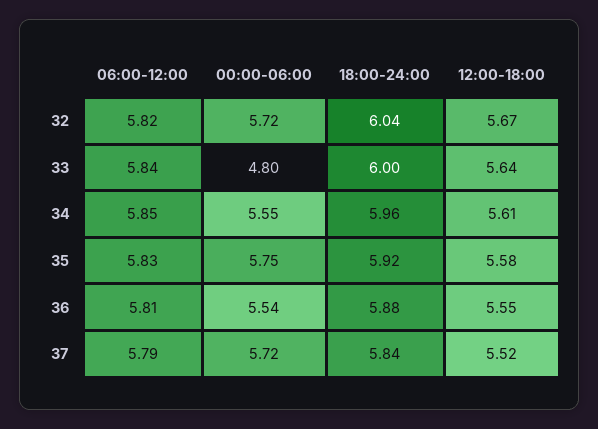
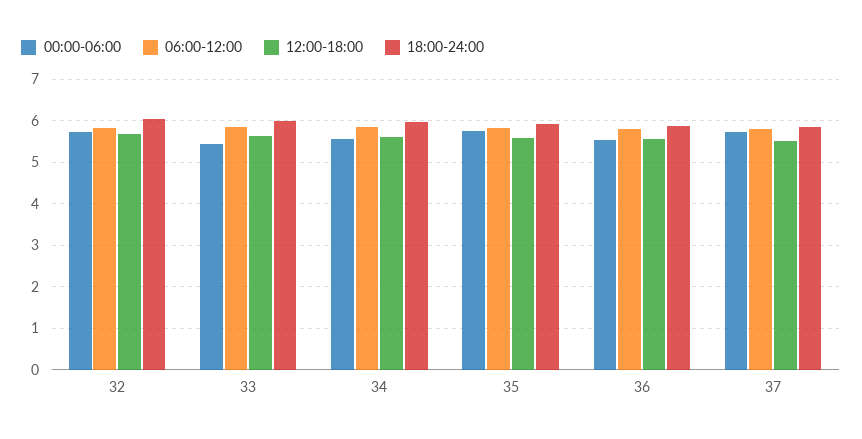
00:00-06:00, 33: 4.8 -> 5.4

